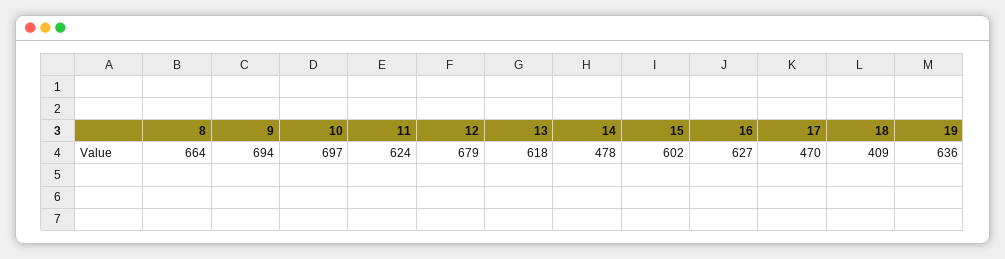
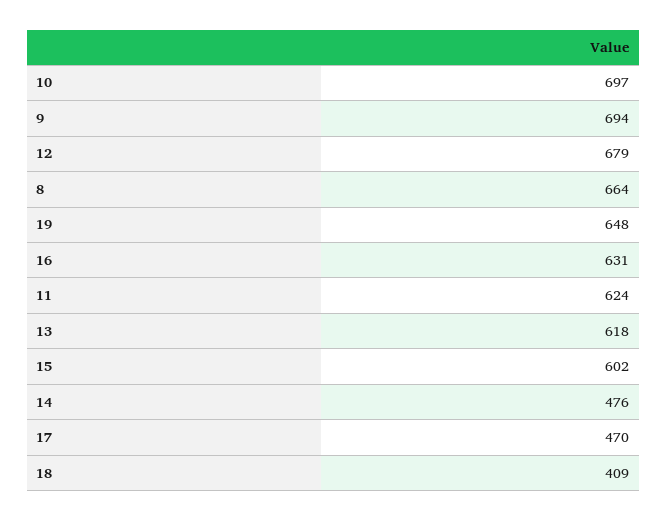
14: 478 -> 476
16: 627 -> 631
19: 636 -> 648

